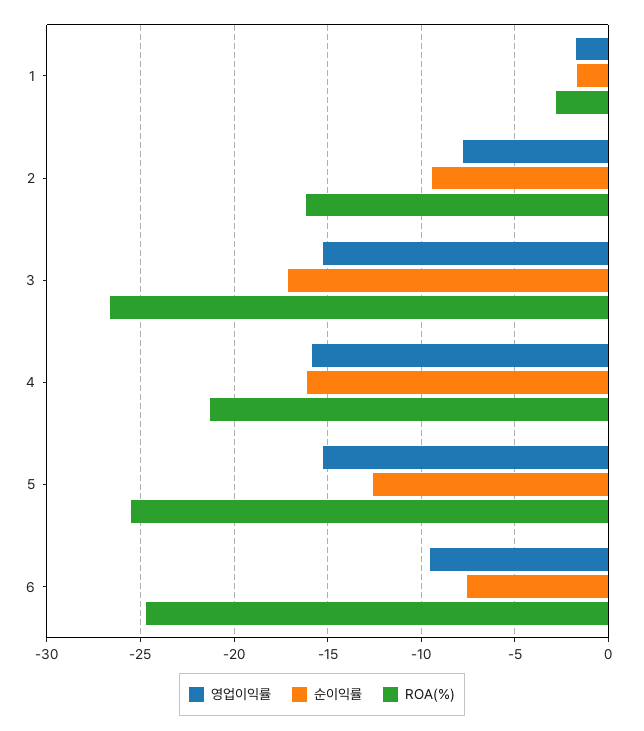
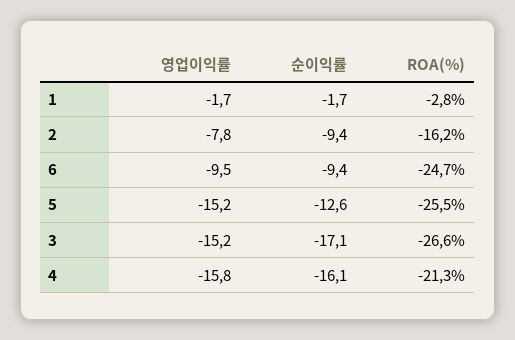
순이익률, 6: -7.5 -> -9.4

